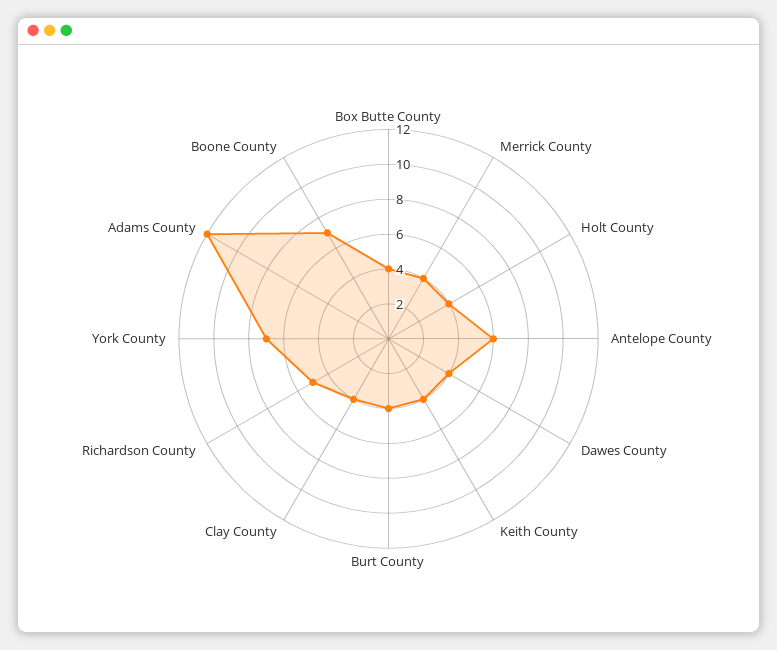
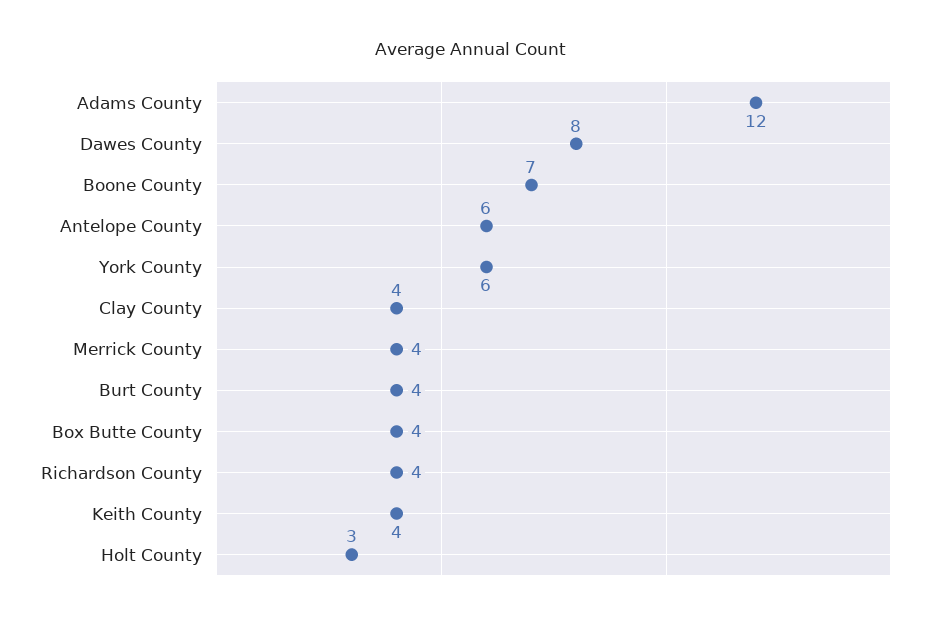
Holt County: 4 -> 3
Dawes County: 4 -> 8
Richardson County: 5 -> 4
York County: 7 -> 6

